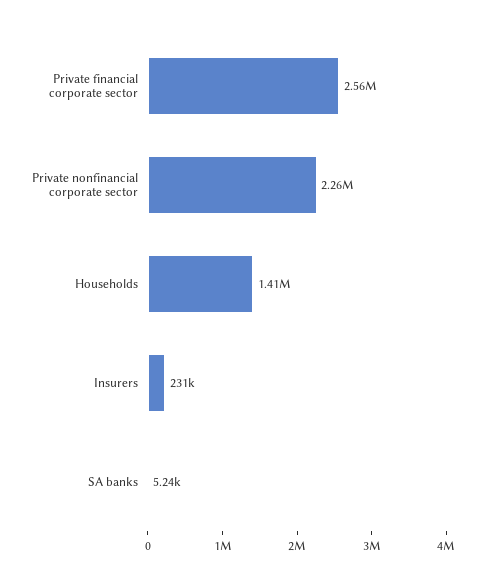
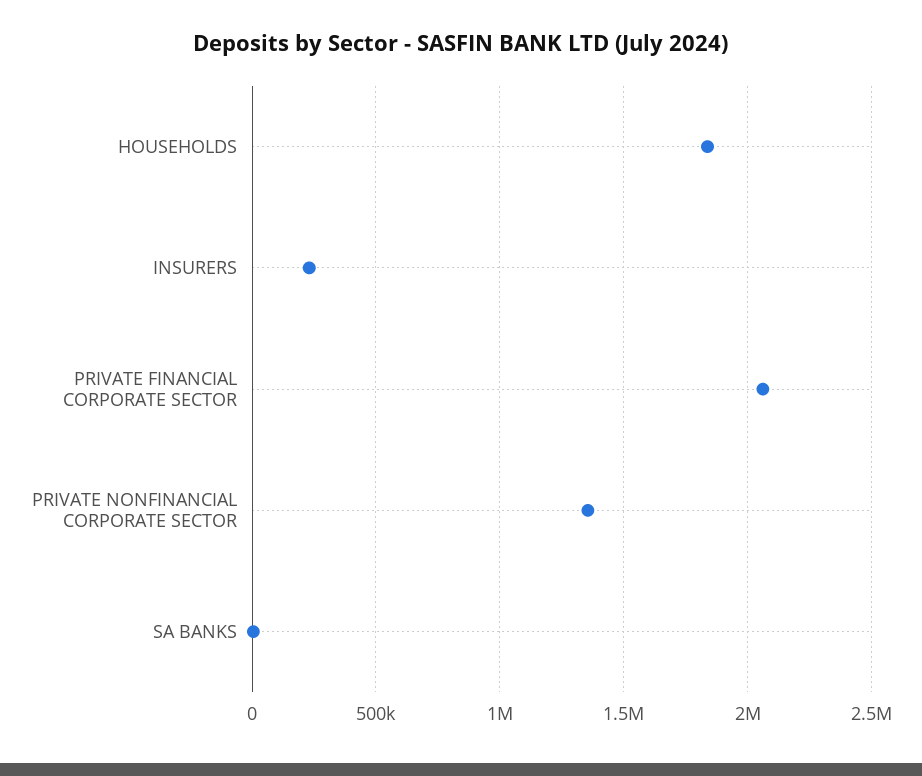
Private financial corporate sector: 2560000 -> 2050000
Private nonfinancial corporate sector: 2260000 -> 1350000
Households: 1410000 -> 1850000

